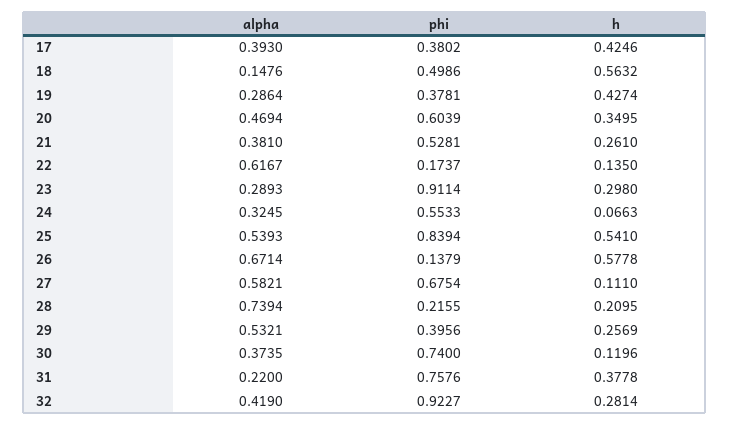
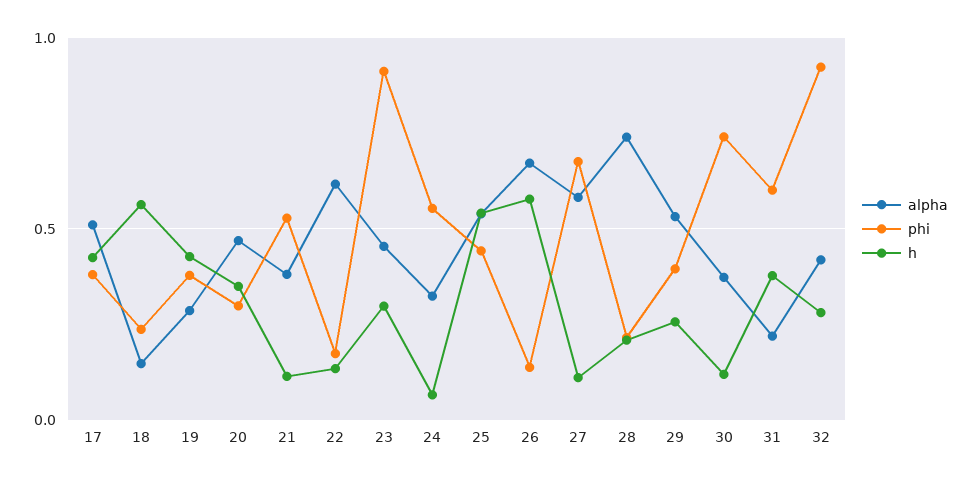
alpha, 17: 0.393 -> 0.5
phi, 18: 0.4986 -> 0.25
phi, 20: 0.6039 -> 0.3
h, 21: 0.261 -> 0.1
alpha, 23: 0.2893 -> 0.45
phi, 25: 0.8394 -> 0.45
phi, 31: 0.7576 -> 0.6

